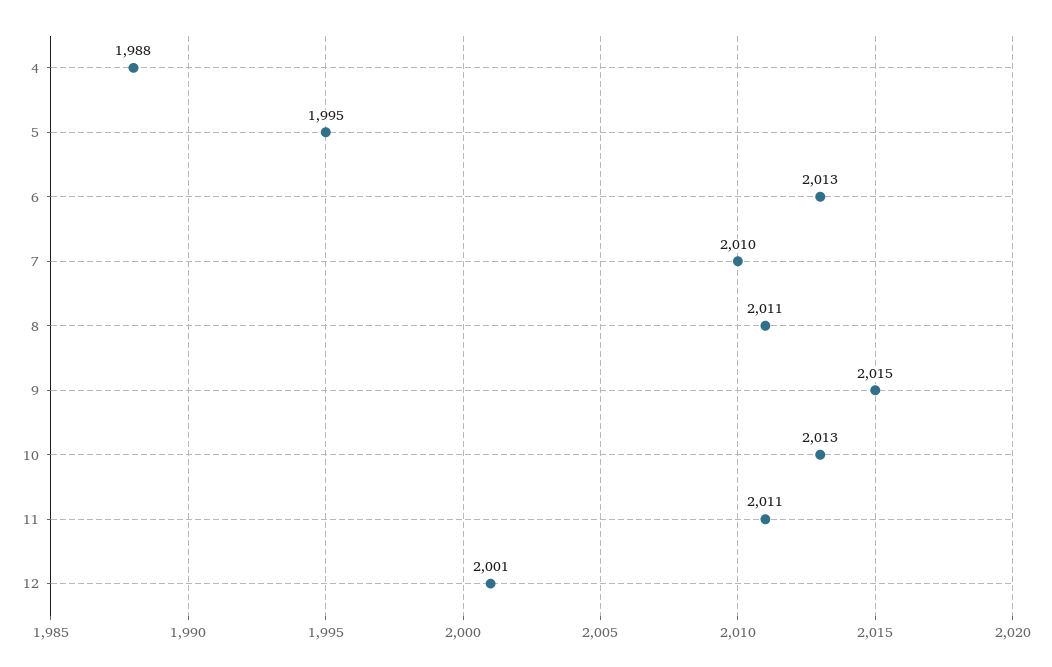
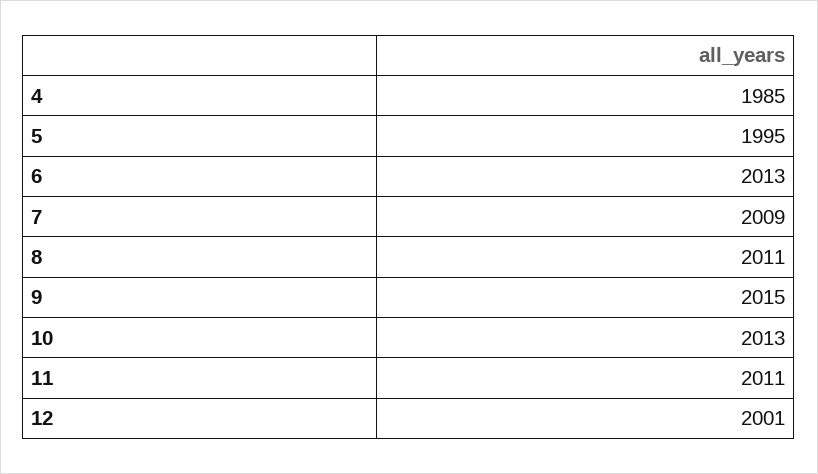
4: 1988 -> 1985
7: 2010 -> 2009

